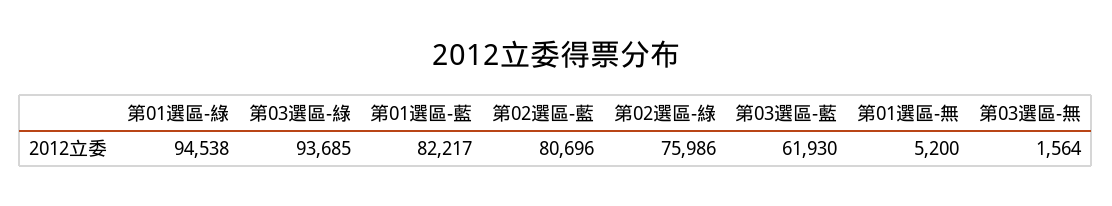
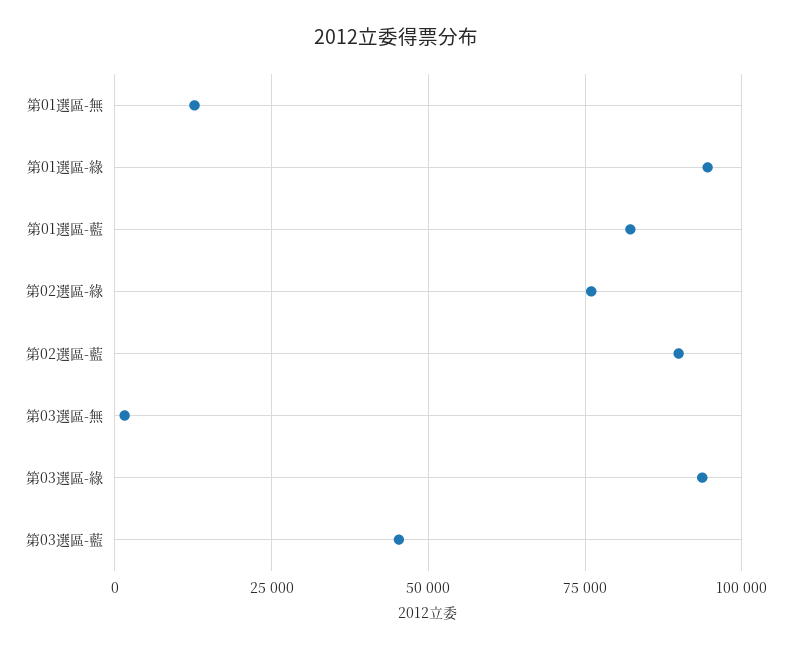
第02選區-藍: 80696 -> 90000
第03選區-藍: 61930 -> 45000
第01選區-無: 5200 -> 12500

